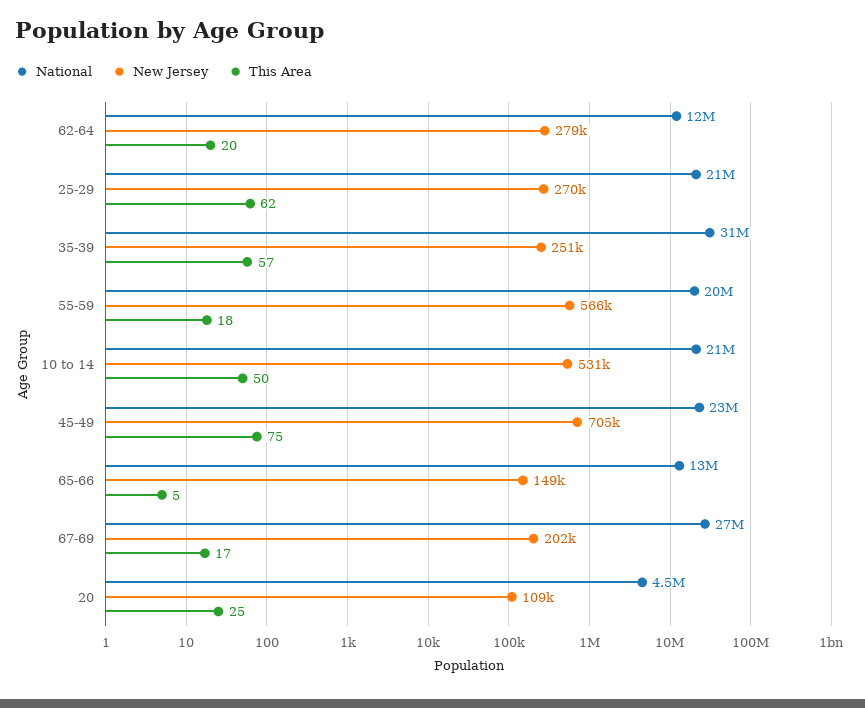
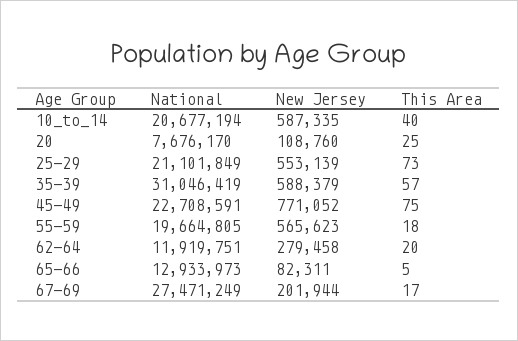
New Jersey, 25-29: 270000 -> 553139
This Area, 25-29: 62 -> 73
New Jersey, 35-39: 251000 -> 588379
New Jersey, 10 to 14: 531000 -> 587335
This Area, 10 to 14: 50 -> 40
New Jersey, 45-49: 705000 -> 771052
New Jersey, 65-66: 149000 -> 82311
National, 20: 4500000 -> 7676170

